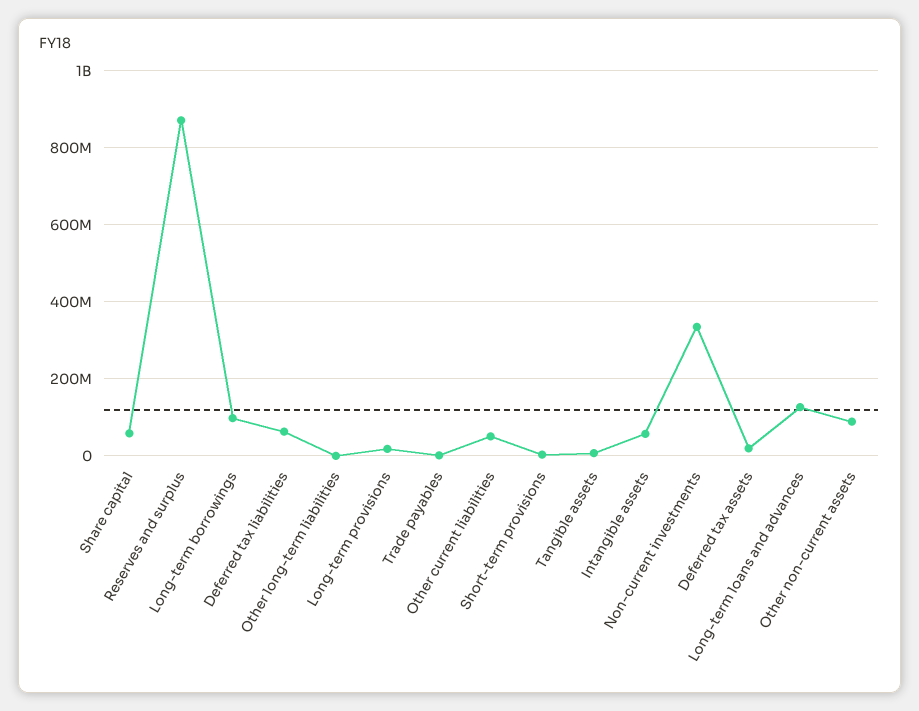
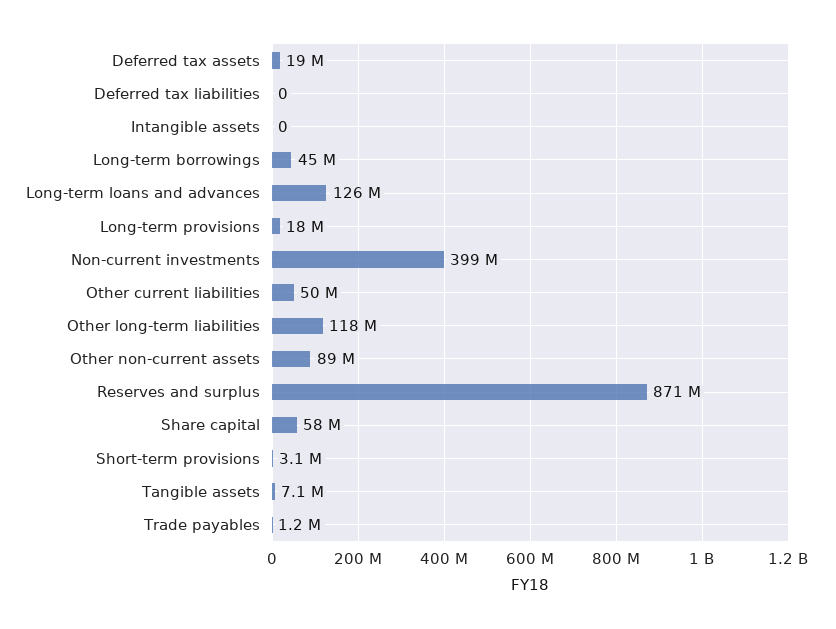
Long-term borrowings: 100000000 -> 45000000
Deferred tax liabilities: 60000000 -> 0
Other long-term liabilities: 0 -> 118000000
Intangible assets: 60000000 -> 0
Non-current investments: 340000000 -> 399000000

